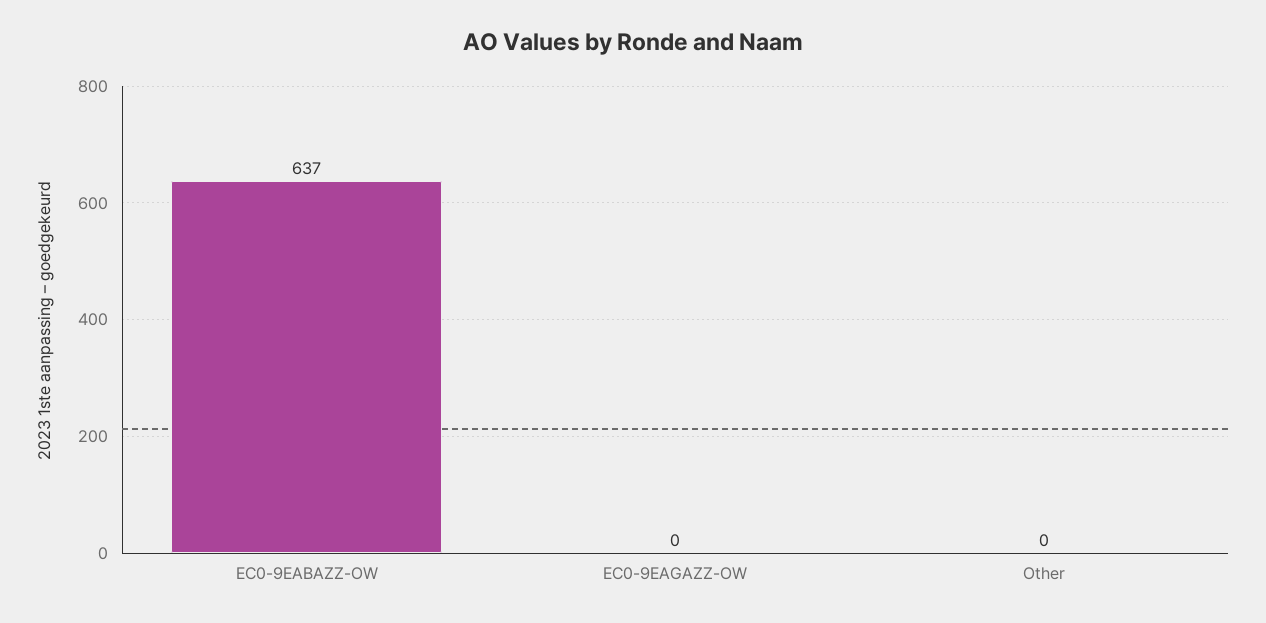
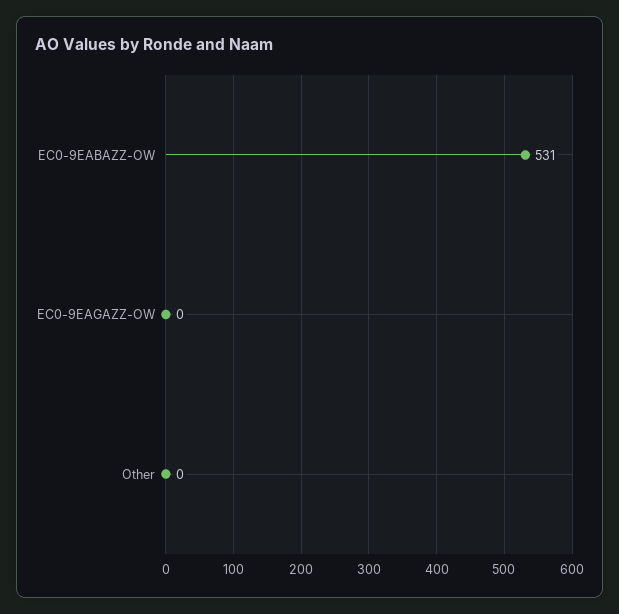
EC0-9EABAZZ-OW: 637 -> 531

